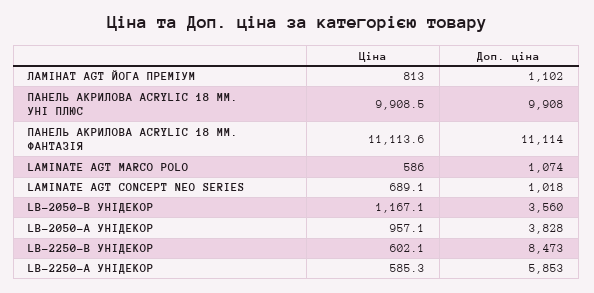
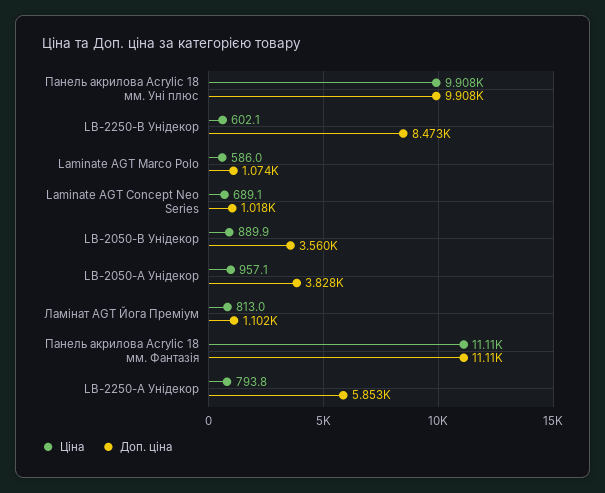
Ціна, LB-2050-В УНІДЕКОР: 1167.1 -> 889.9
Ціна, LB-2250-А УНІДЕКОР: 585.3 -> 793.8

